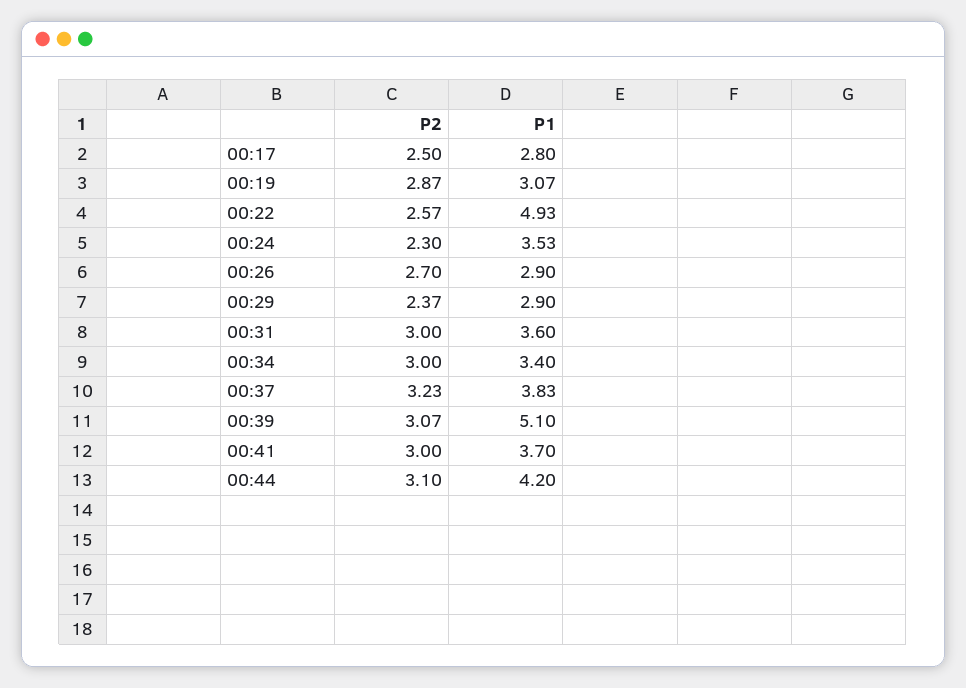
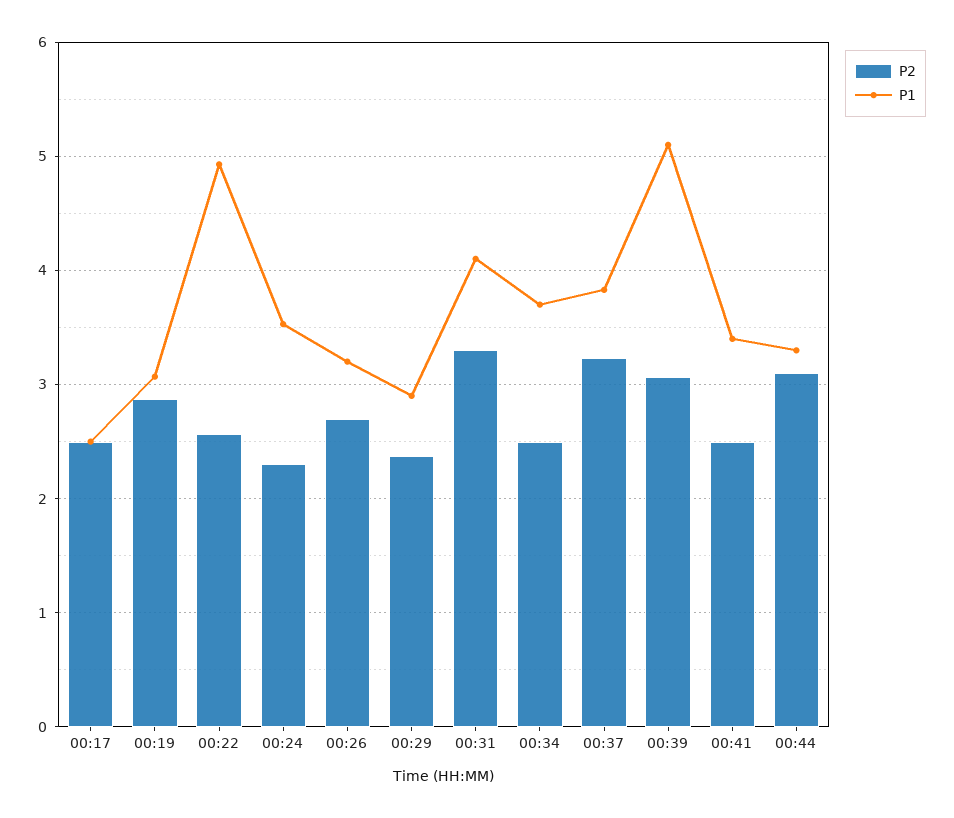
P1, 00:17: 2.8 -> 2.5
P1, 00:26: 2.9 -> 3.2
P2, 00:31: 3 -> 3.3
P1, 00:31: 3.6 -> 4.1
P2, 00:34: 3 -> 2.5
P1, 00:34: 3.4 -> 3.7
P2, 00:41: 3 -> 2.5
P1, 00:41: 3.7 -> 3.4
P1, 00:44: 4.2 -> 3.3

